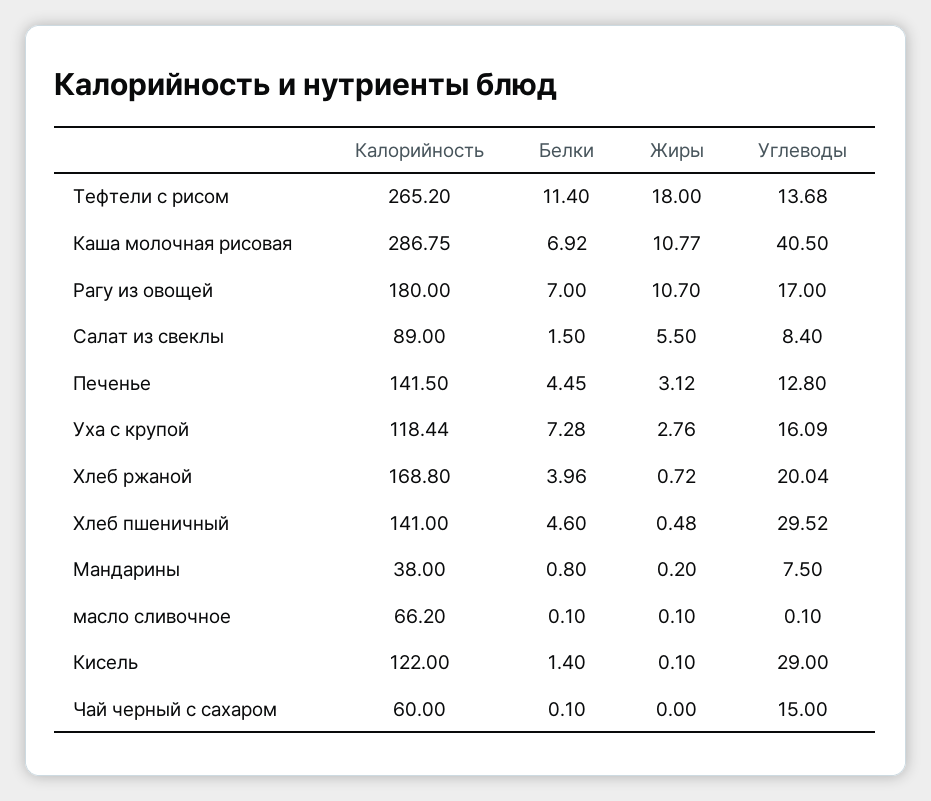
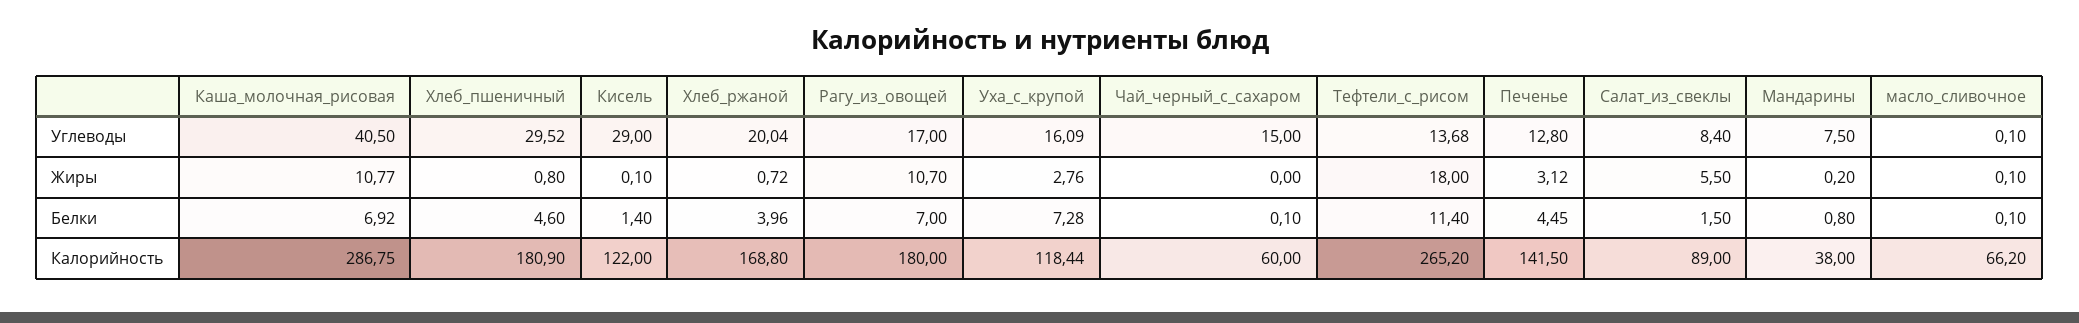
Калорийность, Хлеб пшеничный: 141 -> 180.9
Жиры, Хлеб пшеничный: 0.48 -> 0.8

